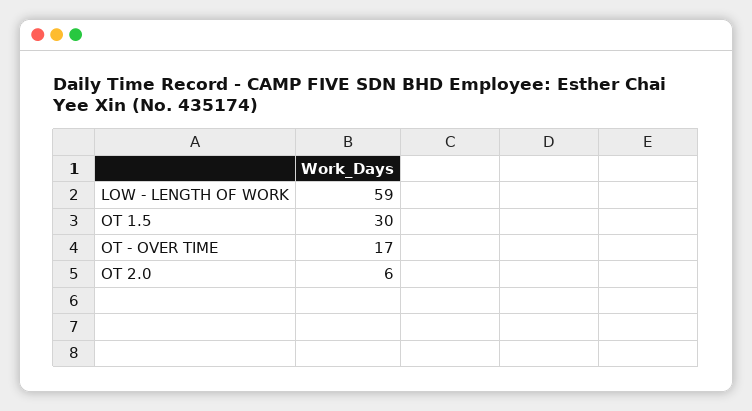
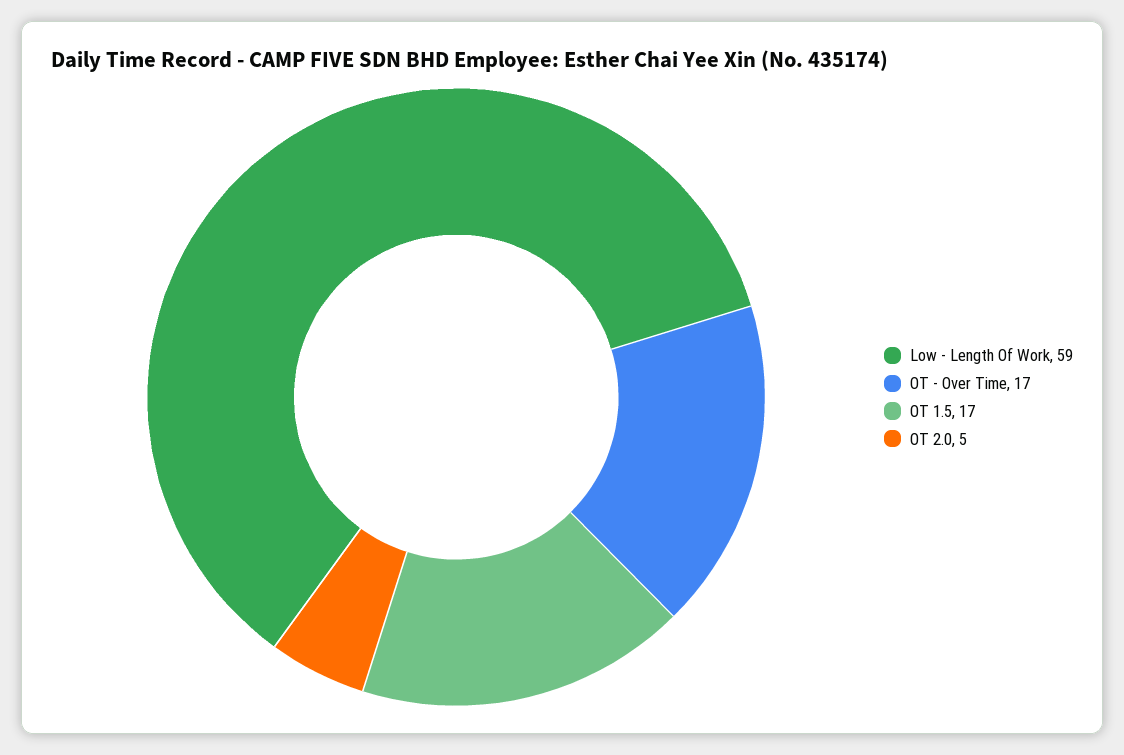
OT 1.5: 30 -> 17
OT 2.0: 6 -> 5

